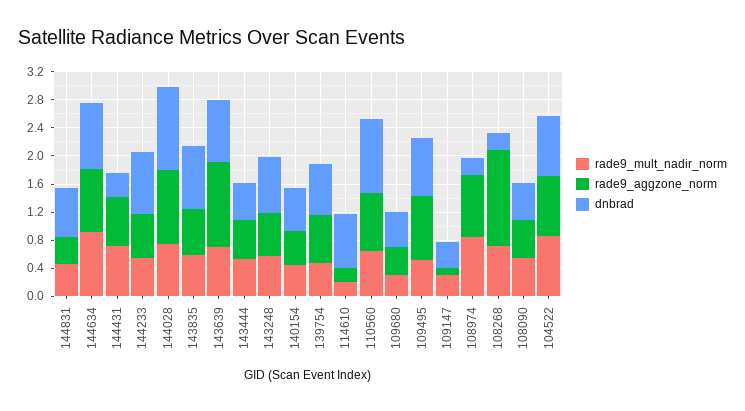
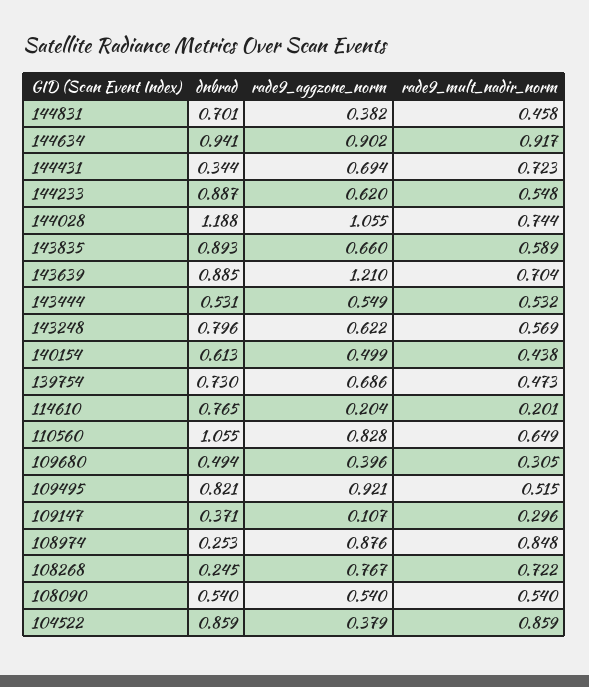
rade9_aggzone_norm, 108268: 1.4 -> 0.767
rade9_aggzone_norm, 104522: 0.8 -> 0.379

